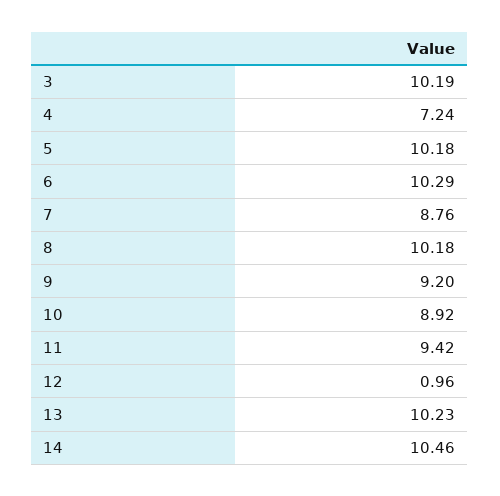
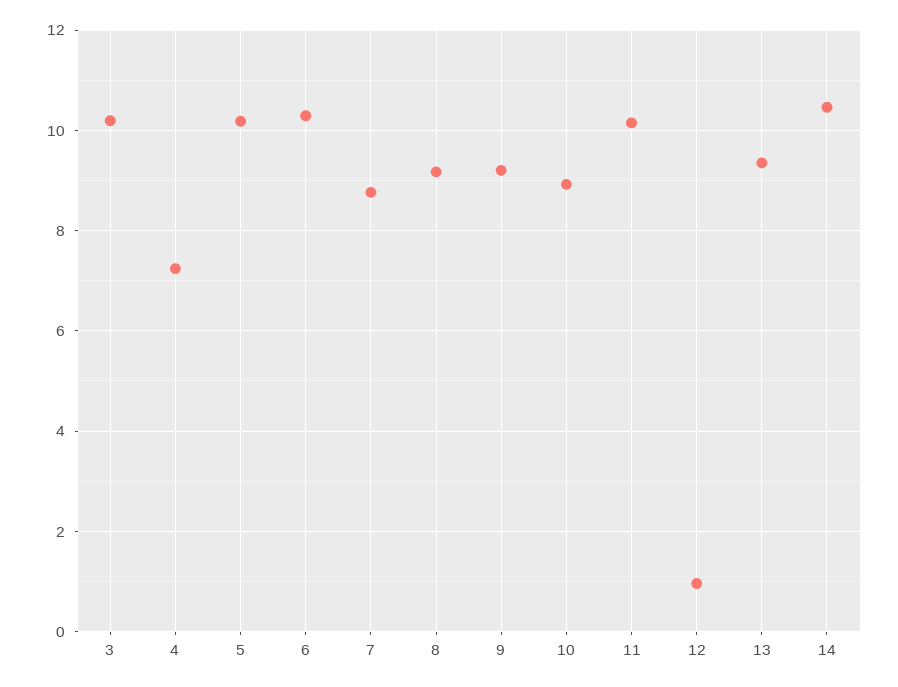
8: 10.18 -> 9.2
11: 9.42 -> 10.2
13: 10.23 -> 9.4

